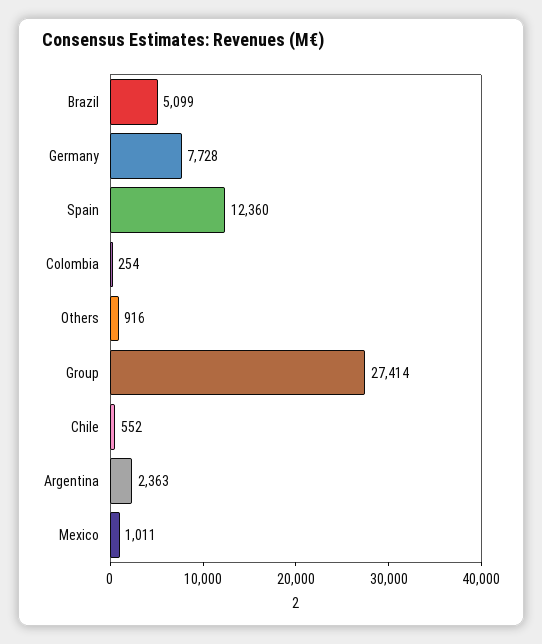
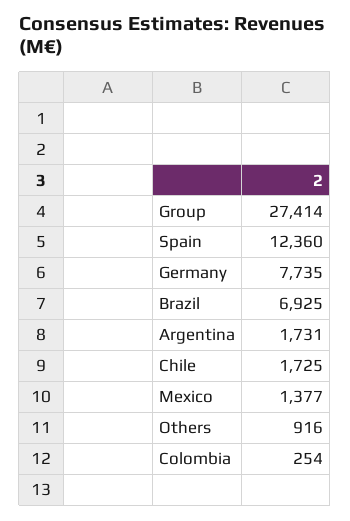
Brazil: 5099 -> 6925
Germany: 7728 -> 7735
Chile: 552 -> 1725
Argentina: 2363 -> 1731
Mexico: 1011 -> 1377

